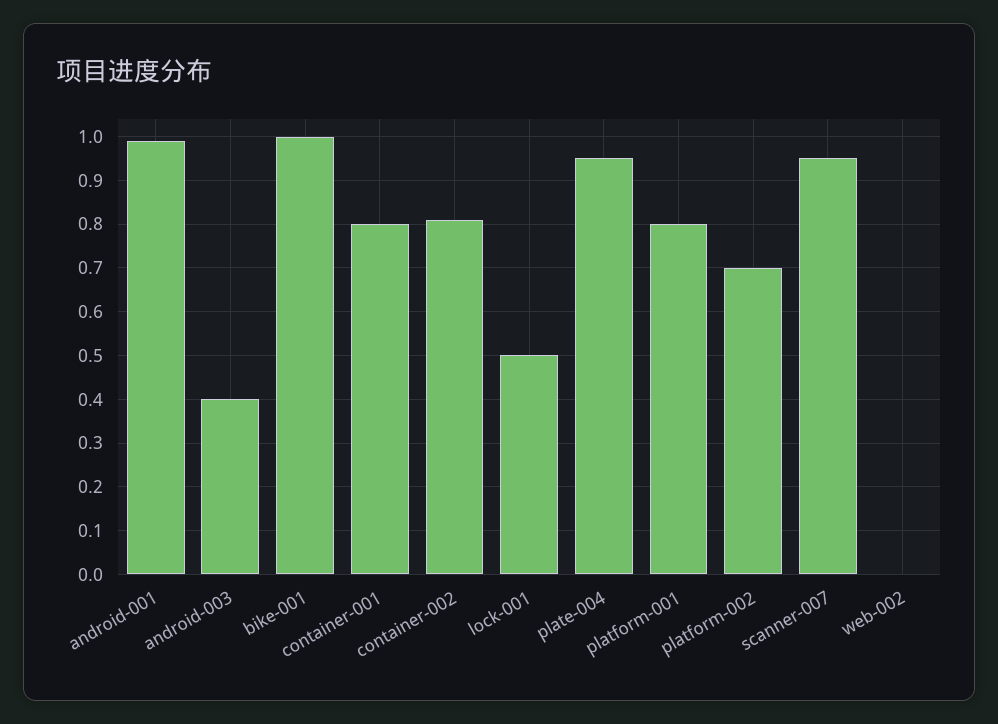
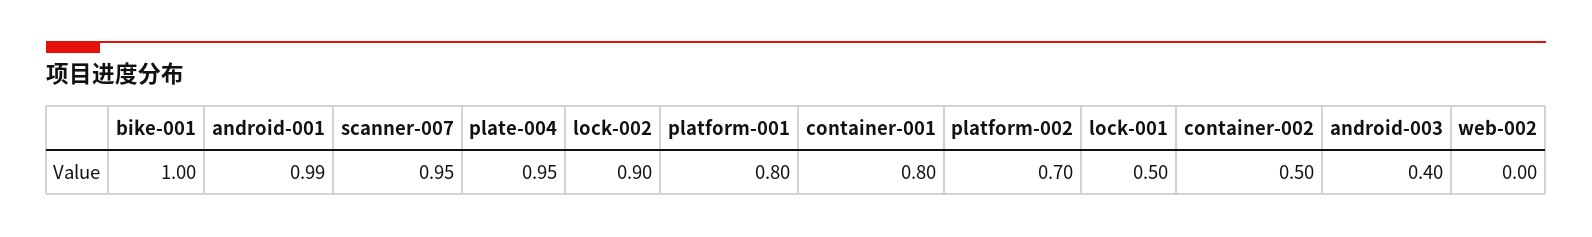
container-002: 0.8 -> 0.5
lock-002: none -> 0.9

